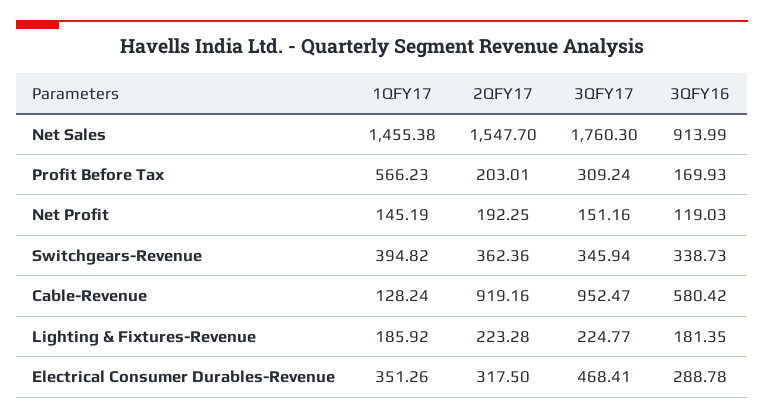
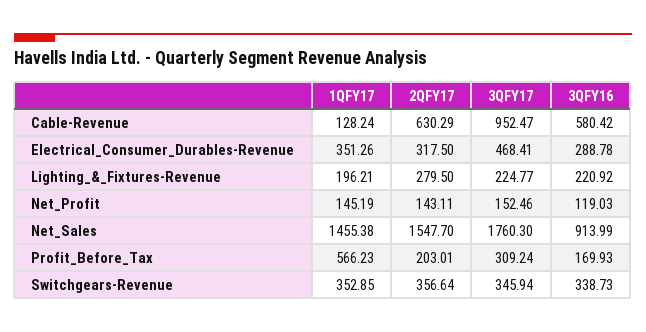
2QFY17, Net Profit: 192.25 -> 143.11
3QFY17, Net Profit: 151.16 -> 152.46
1QFY17, Switchgears-Revenue: 394.82 -> 352.85
2QFY17, Switchgears-Revenue: 362.36 -> 356.64
2QFY17, Cable-Revenue: 919.16 -> 630.29
1QFY17, Lighting & Fixtures-Revenue: 185.92 -> 196.21
2QFY17, Lighting & Fixtures-Revenue: 223.28 -> 279.5
3QFY16, Lighting & Fixtures-Revenue: 181.35 -> 220.92

